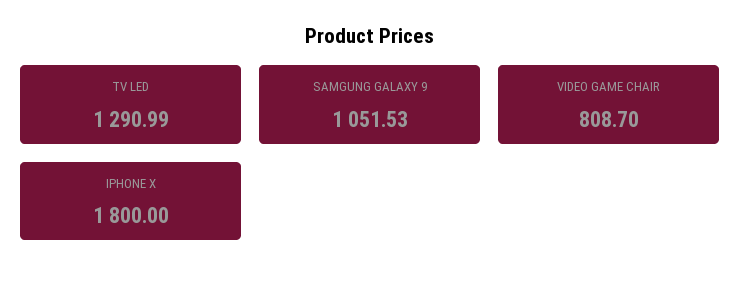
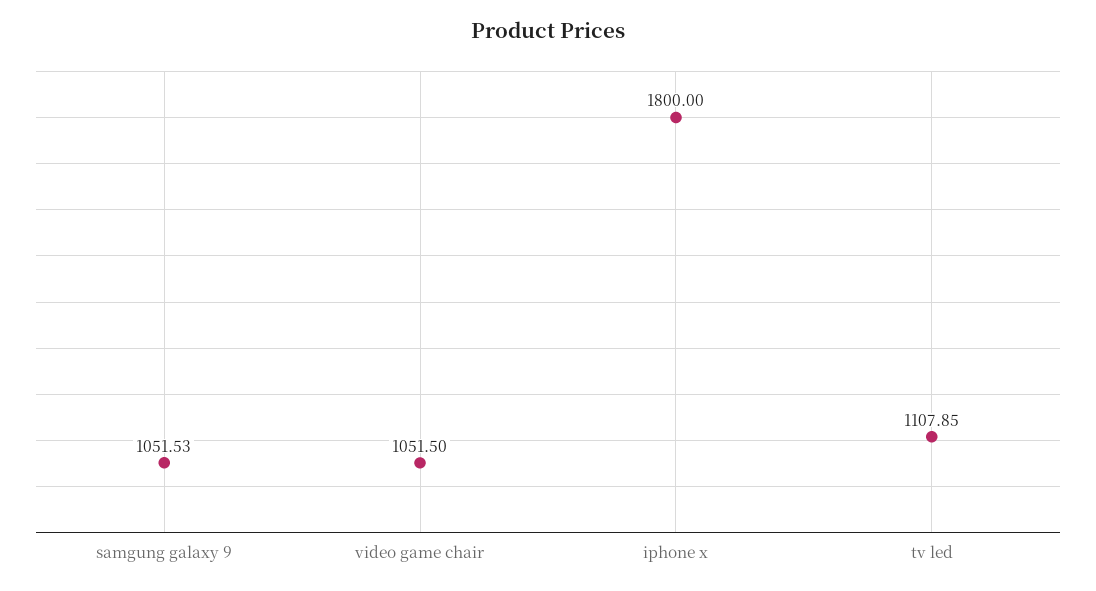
TV LED: 1290.99 -> 1107.85
VIDEO GAME CHAIR: 808.7 -> 1051.5

